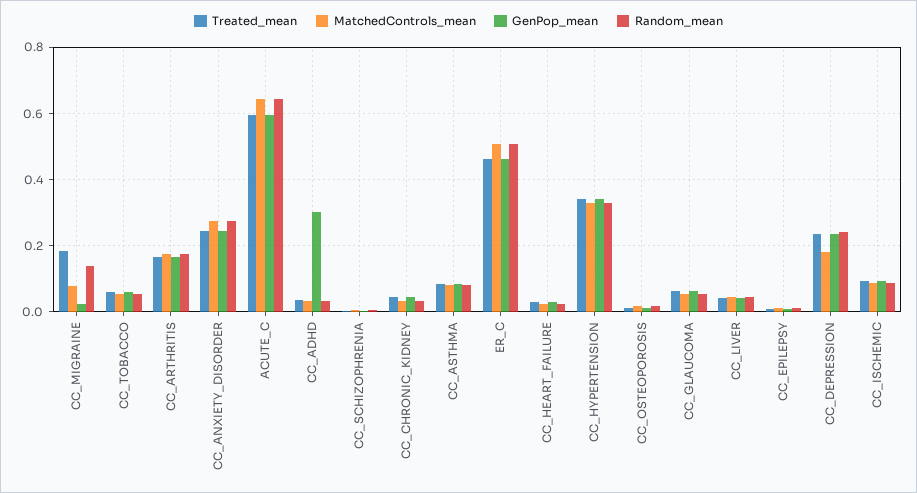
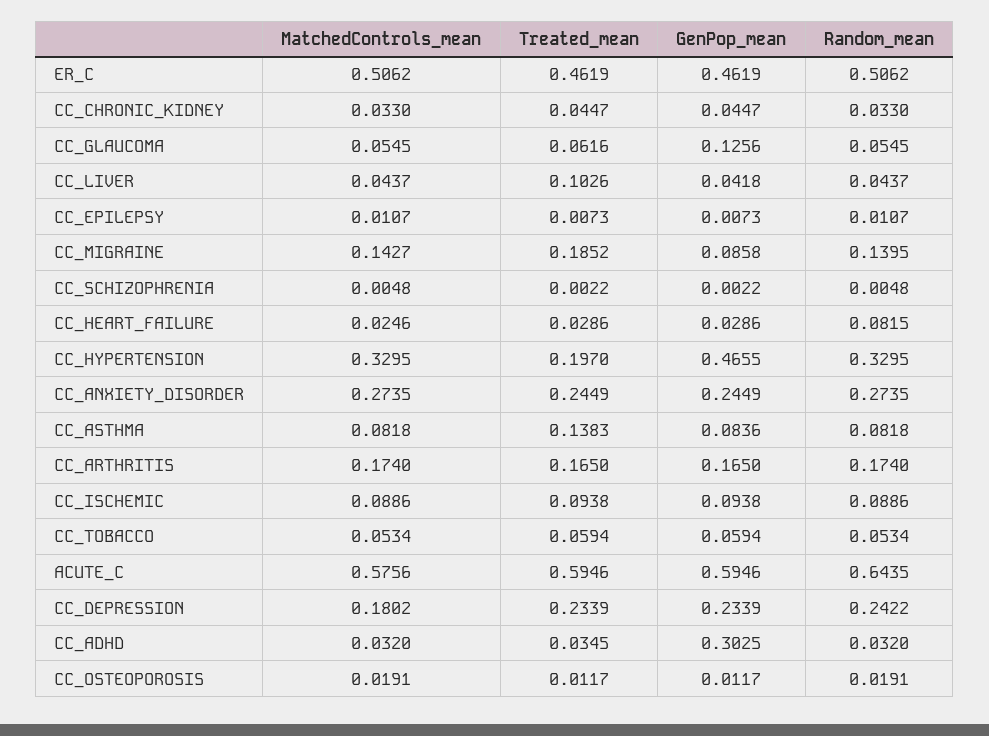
MatchedControls_mean, CC_MIGRAINE: 0.08 -> 0.1427
GenPop_mean, CC_MIGRAINE: 0.02 -> 0.0858
MatchedControls_mean, ACUTE_C: 0.64 -> 0.5756
Treated_mean, CC_ASTHMA: 0.08 -> 0.1383
Random_mean, CC_HEART_FAILURE: 0.02 -> 0.0815
Treated_mean, CC_HYPERTENSION: 0.34 -> 0.197
GenPop_mean, CC_HYPERTENSION: 0.34 -> 0.4655
GenPop_mean, CC_GLAUCOMA: 0.06 -> 0.1256
Treated_mean, CC_LIVER: 0.04 -> 0.1026

